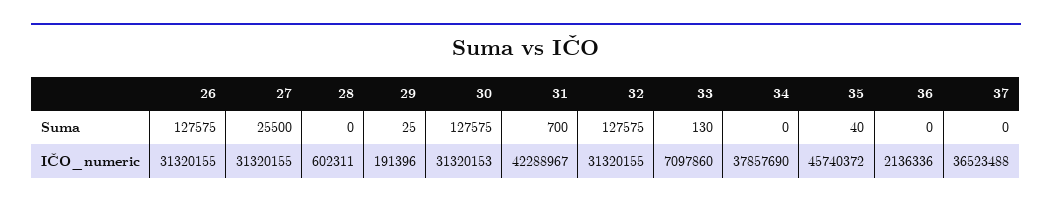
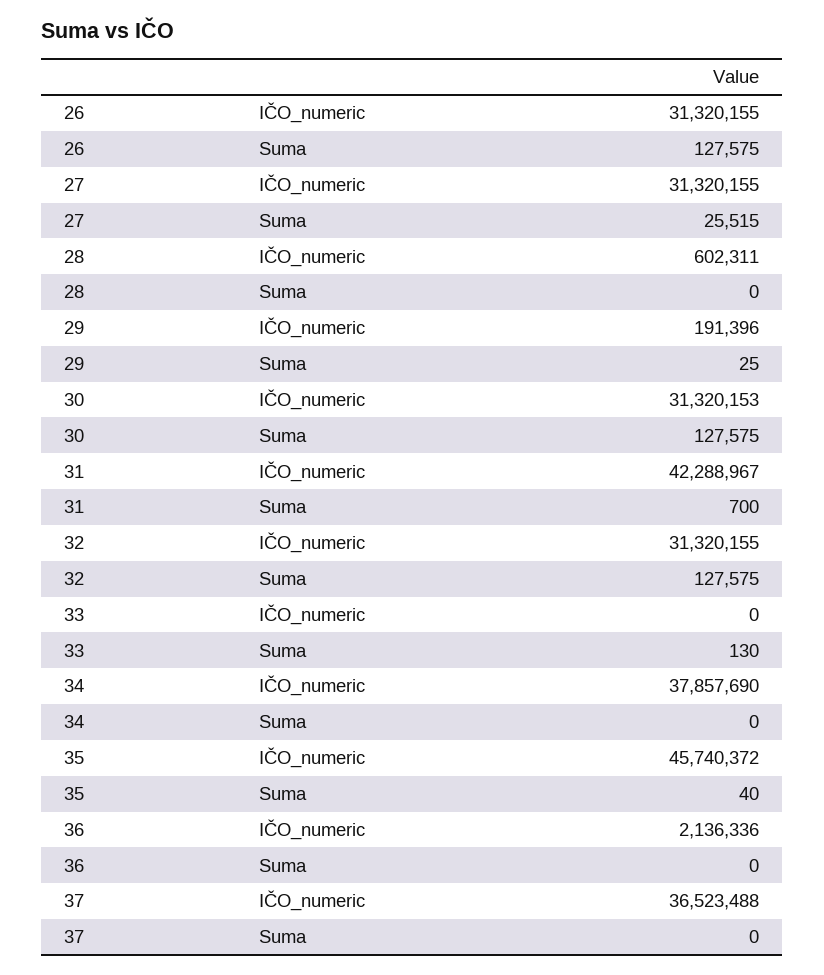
27, Suma: 25500 -> 25515
33, IČO_numeric: 7097860 -> 0

